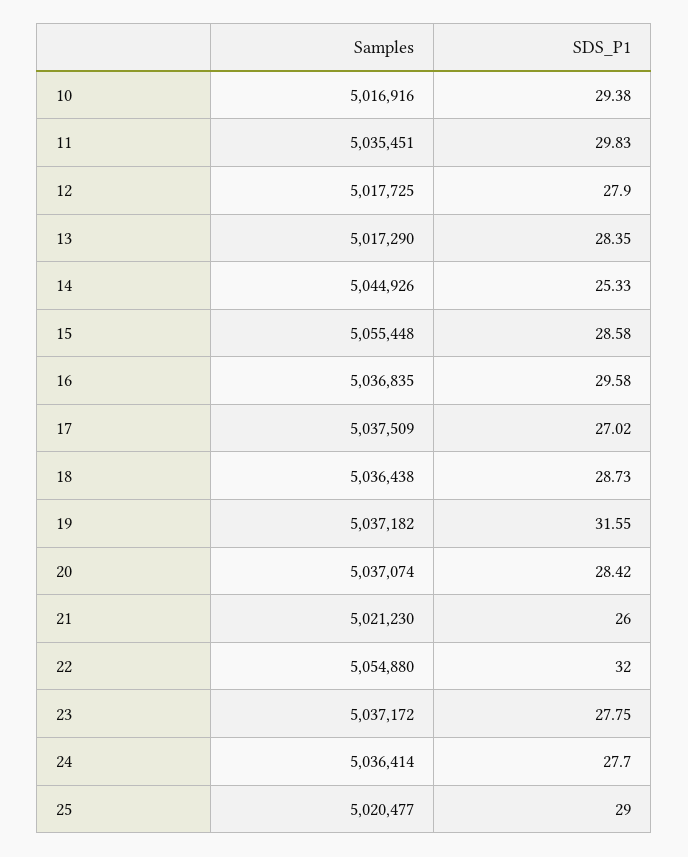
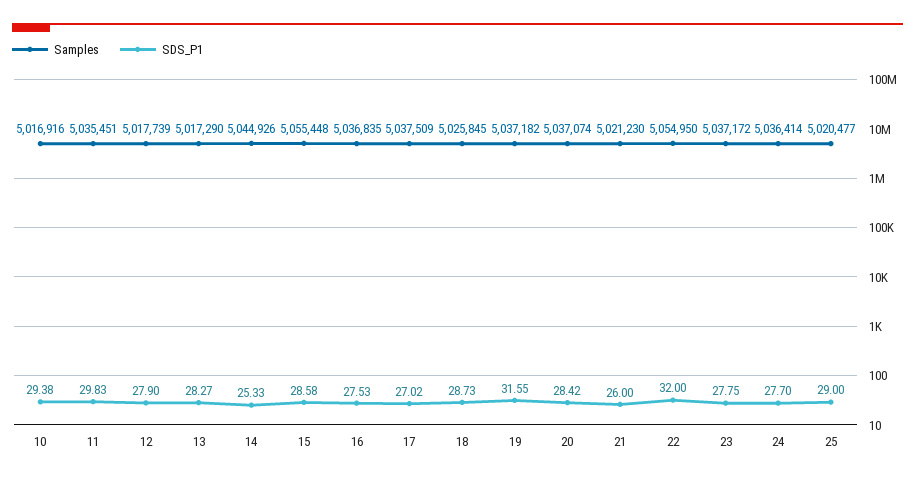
Samples, 12: 5017725 -> 5017739
SDS_P1, 13: 28.35 -> 28.27
SDS_P1, 16: 29.58 -> 27.53
Samples, 18: 5036438 -> 5025845
Samples, 22: 5054880 -> 5054950

